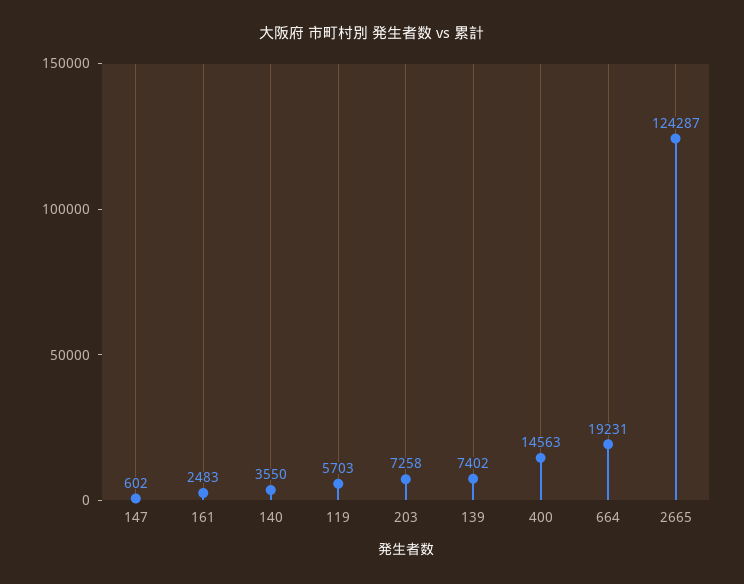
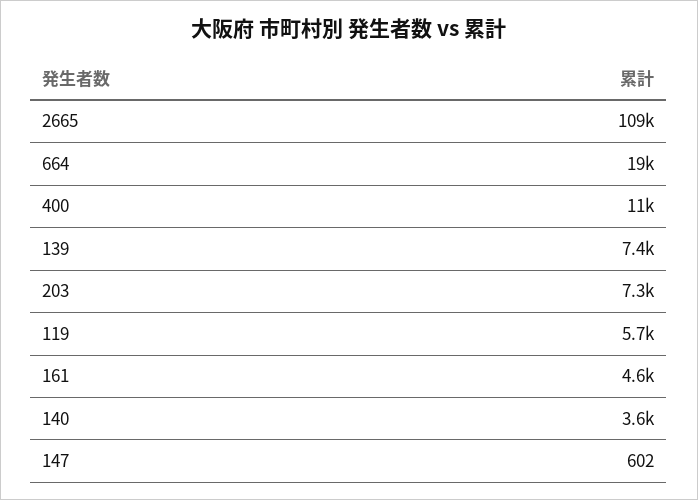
161: 2483 -> 4600
400: 14563 -> 11000
2665: 124287 -> 109000

